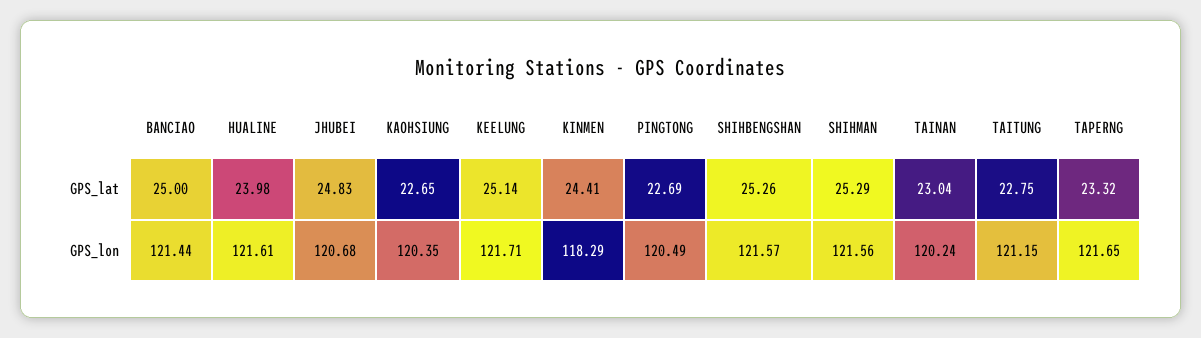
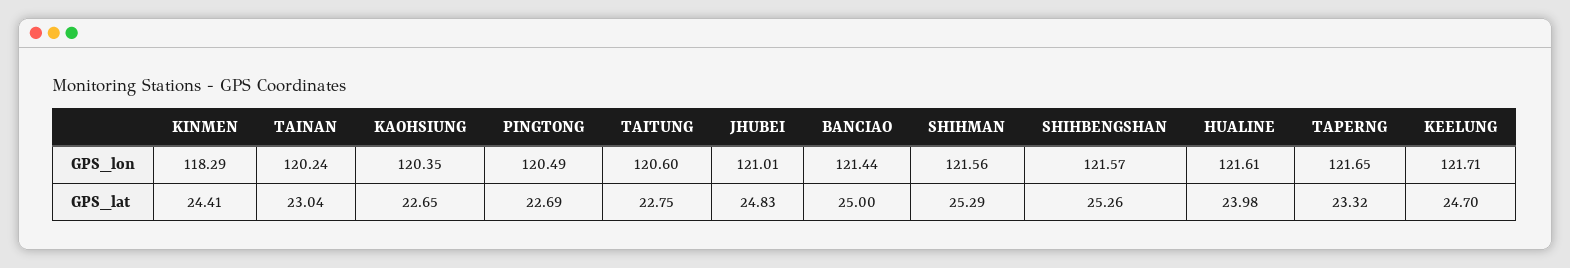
KEELUNG, GPS_lat: 25.14 -> 24.7
JHUBEI, GPS_lon: 120.68 -> 121.01
TAITUNG, GPS_lon: 121.15 -> 120.6

